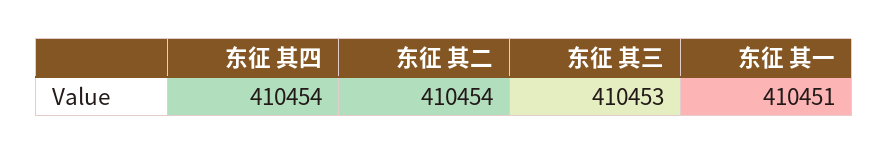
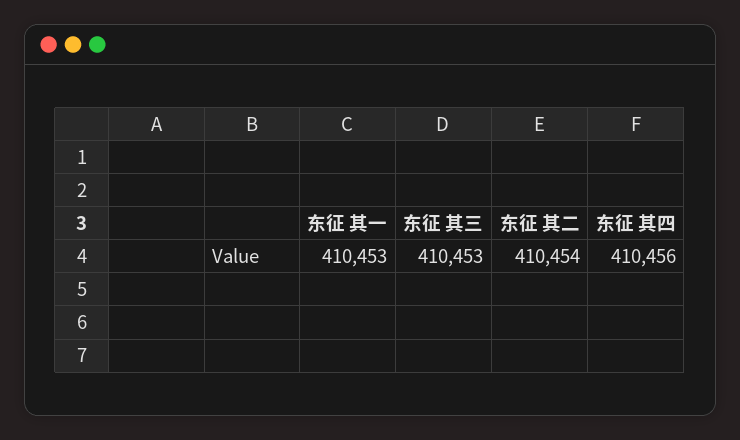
东征 其四: 410454 -> 410456
东征 其一: 410451 -> 410453

